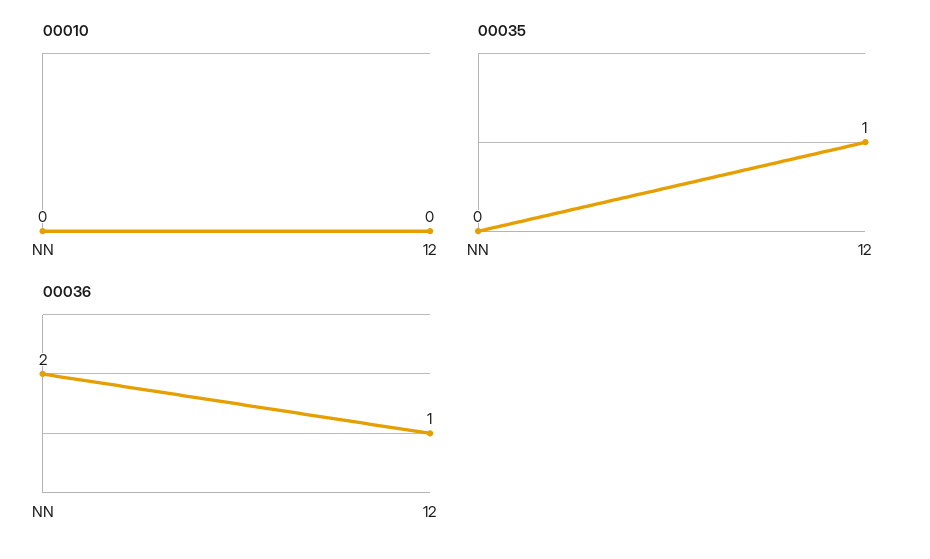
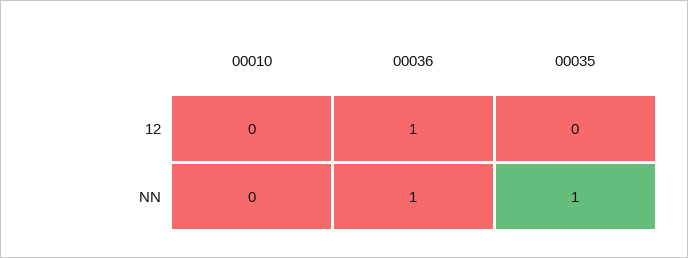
00035, NN: 0 -> 1
00035, 12: 1 -> 0
00036, NN: 2 -> 1

